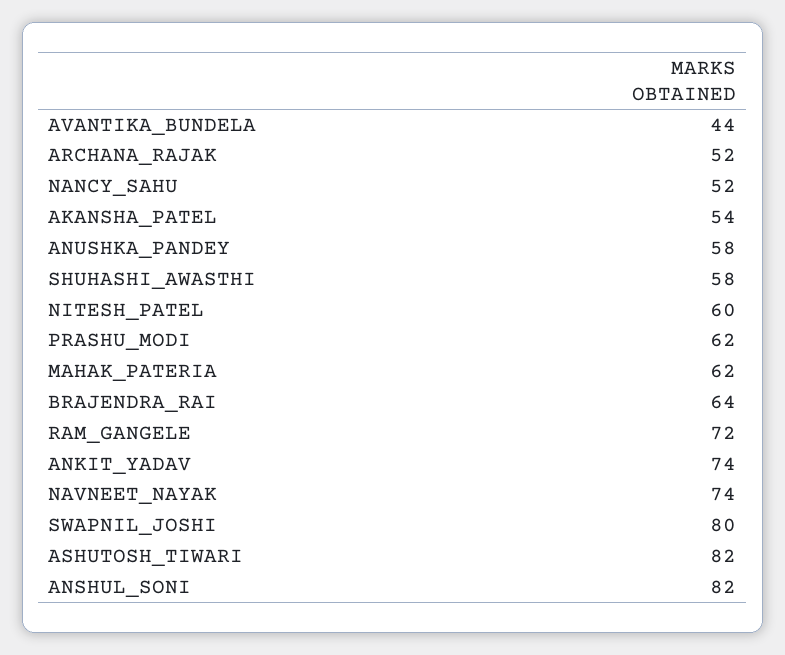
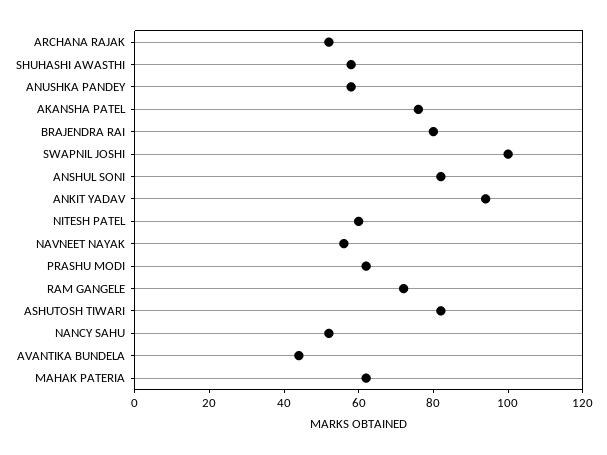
AKANSHA_PATEL: 54 -> 75
BRAJENDRA_RAI: 64 -> 80
ANKIT_YADAV: 74 -> 95
NAVNEET_NAYAK: 74 -> 55
SWAPNIL_JOSHI: 80 -> 100

